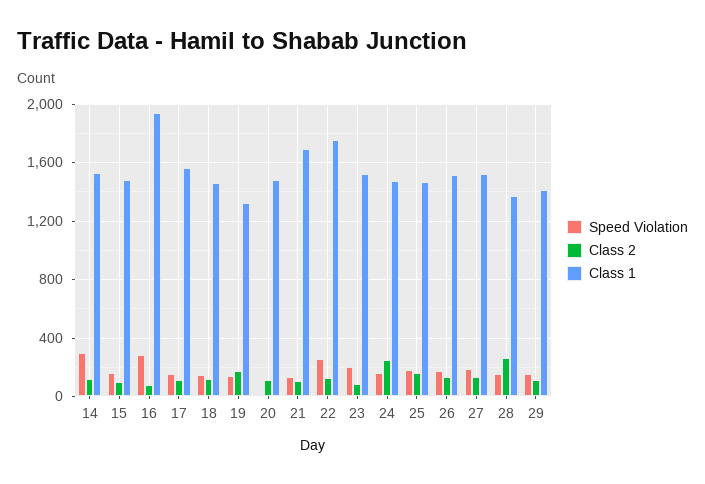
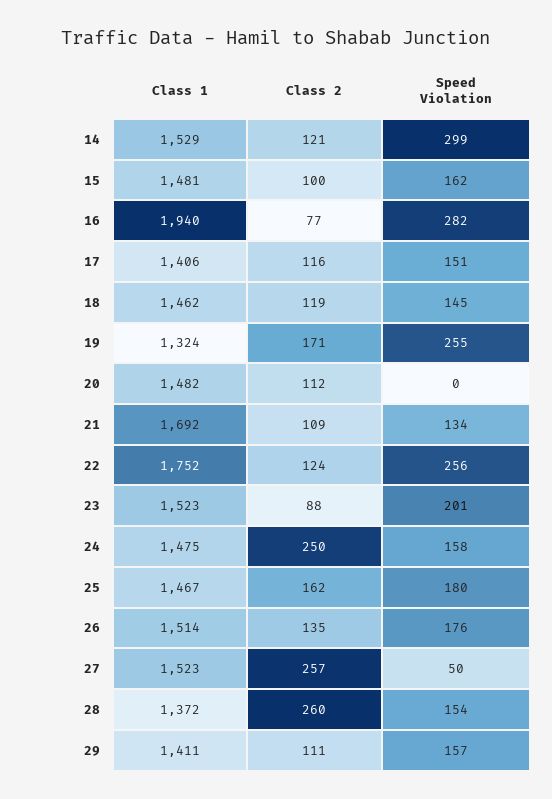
Class 1, 17: 1550 -> 1406
Speed Violation, 19: 150 -> 255
Speed Violation, 27: 200 -> 50
Class 2, 27: 150 -> 257

